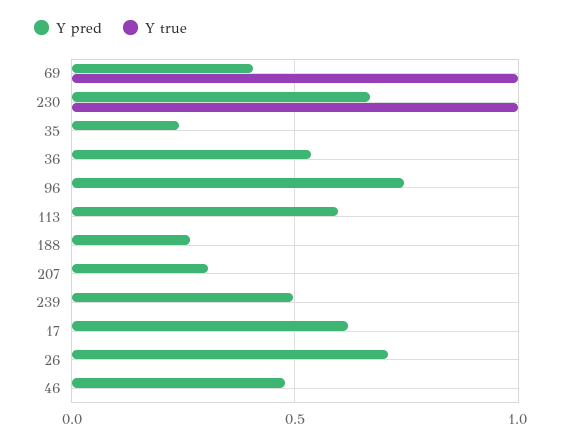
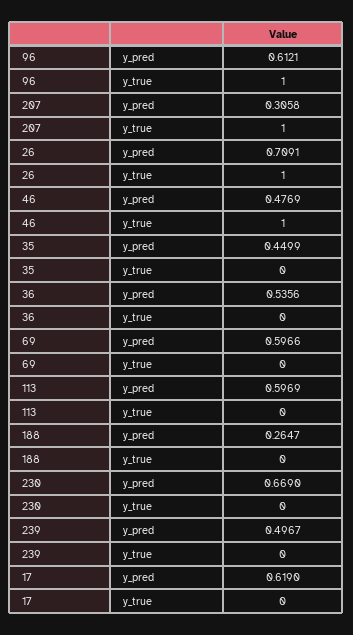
Y pred, 69: 0.4 -> 0.5966
Y true, 69: 1 -> 0
Y true, 230: 1 -> 0
Y pred, 35: 0.25 -> 0.4499
Y pred, 96: 0.75 -> 0.6121
Y true, 96: 0 -> 1
Y true, 207: 0 -> 1
Y true, 26: 0 -> 1
Y true, 46: 0 -> 1

